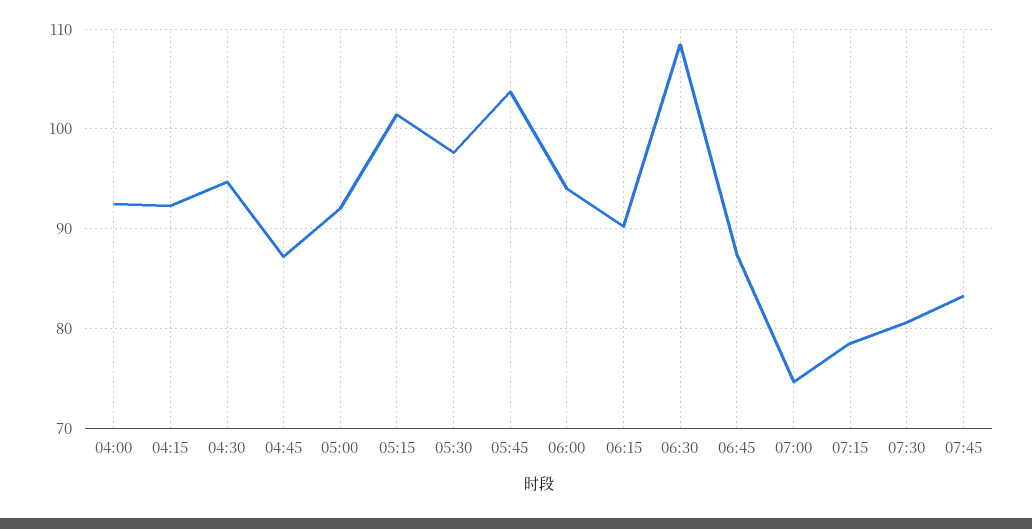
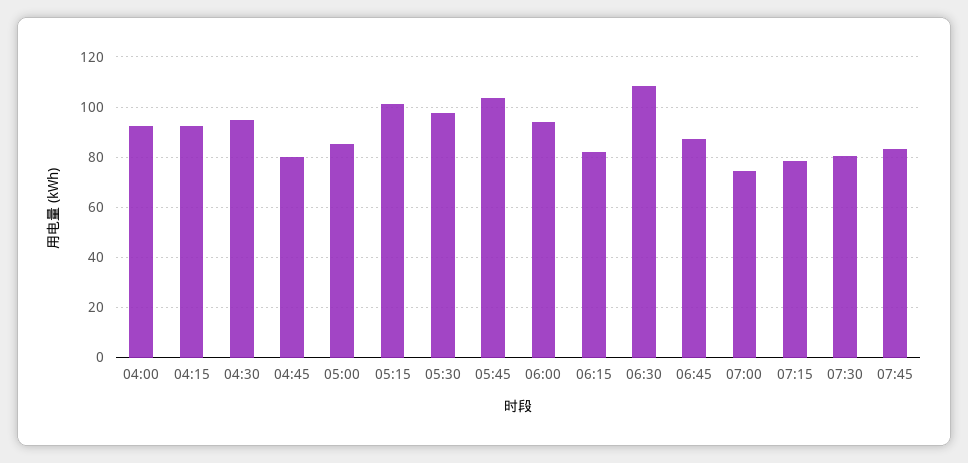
04:45: 87 -> 80
05:00: 92 -> 85
06:15: 90 -> 82.5

